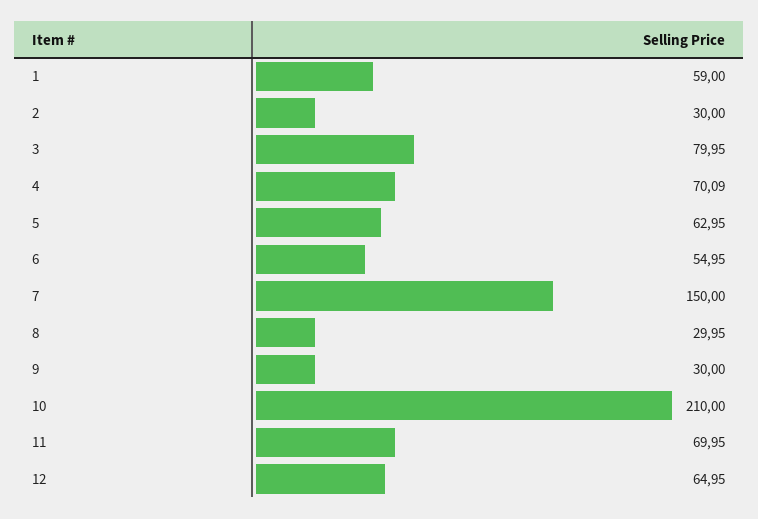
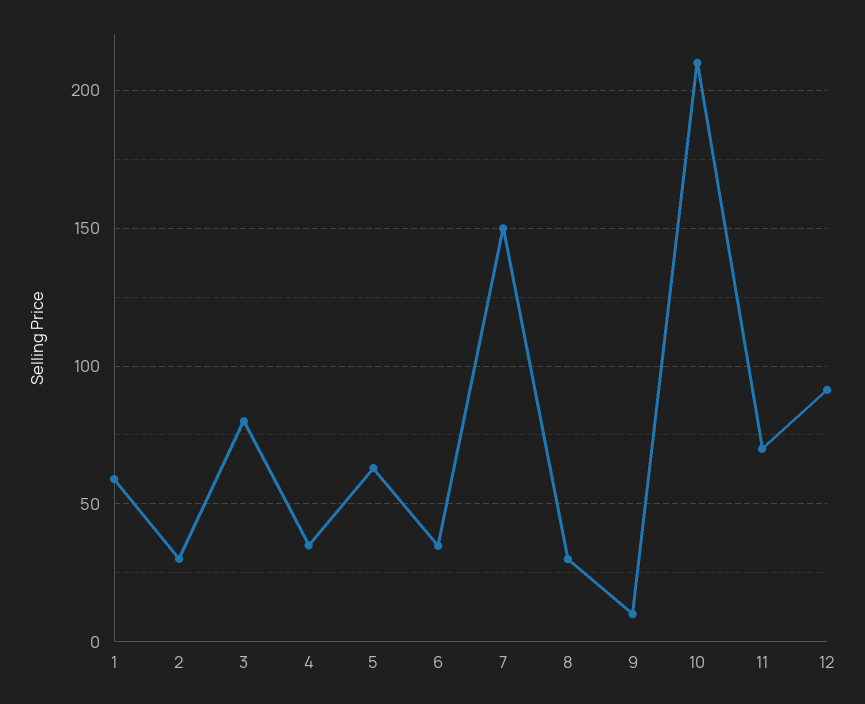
4: 70.09 -> 35
6: 54.95 -> 35
9: 30 -> 10
12: 64.95 -> 90

